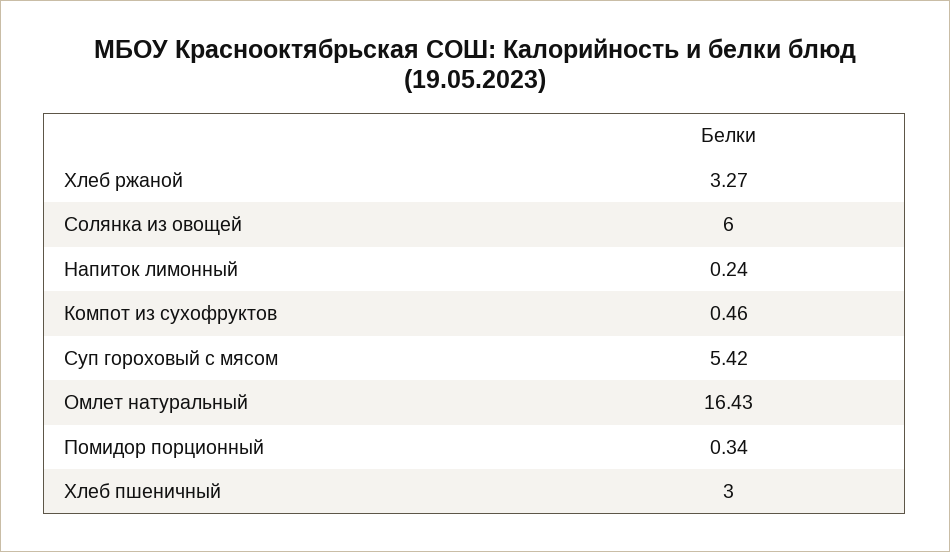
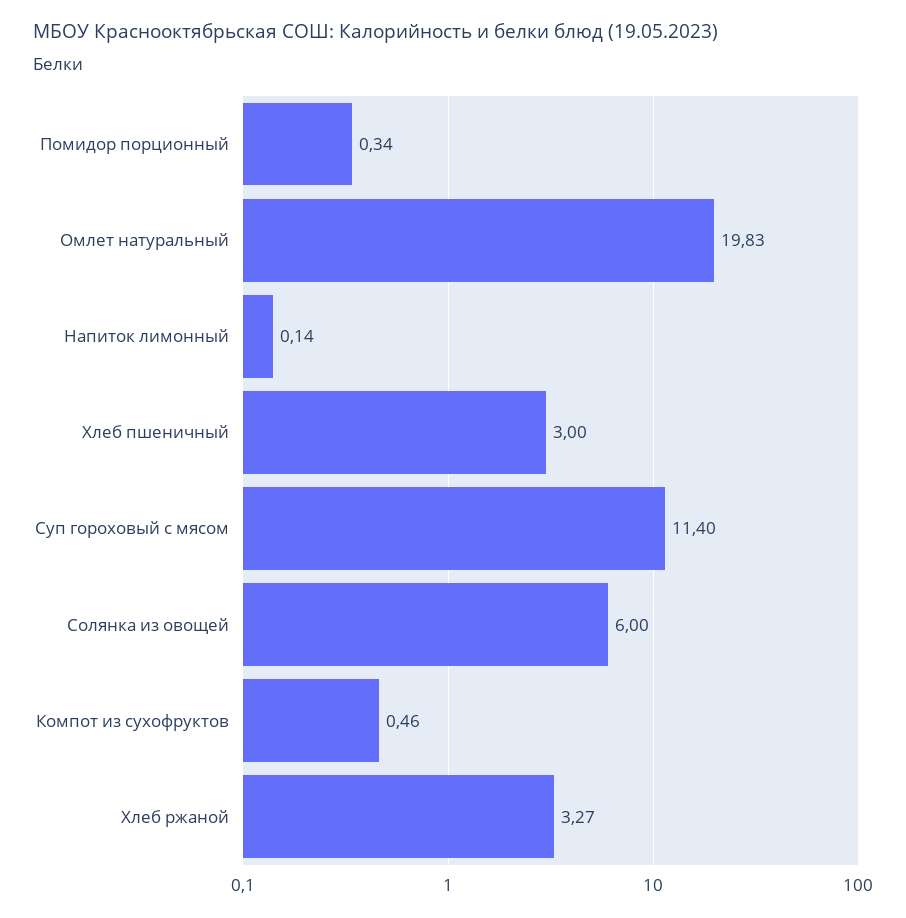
Напиток лимонный: 0.24 -> 0.14
Суп гороховый с мясом: 5.42 -> 11.4
Омлет натуральный: 16.43 -> 19.83

